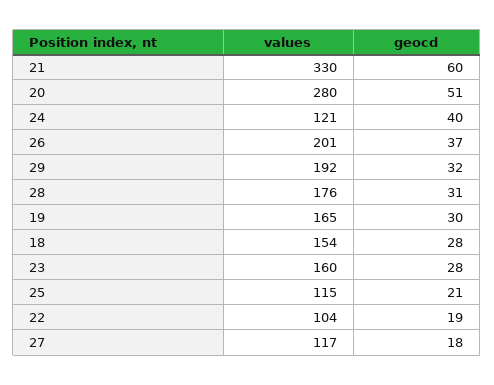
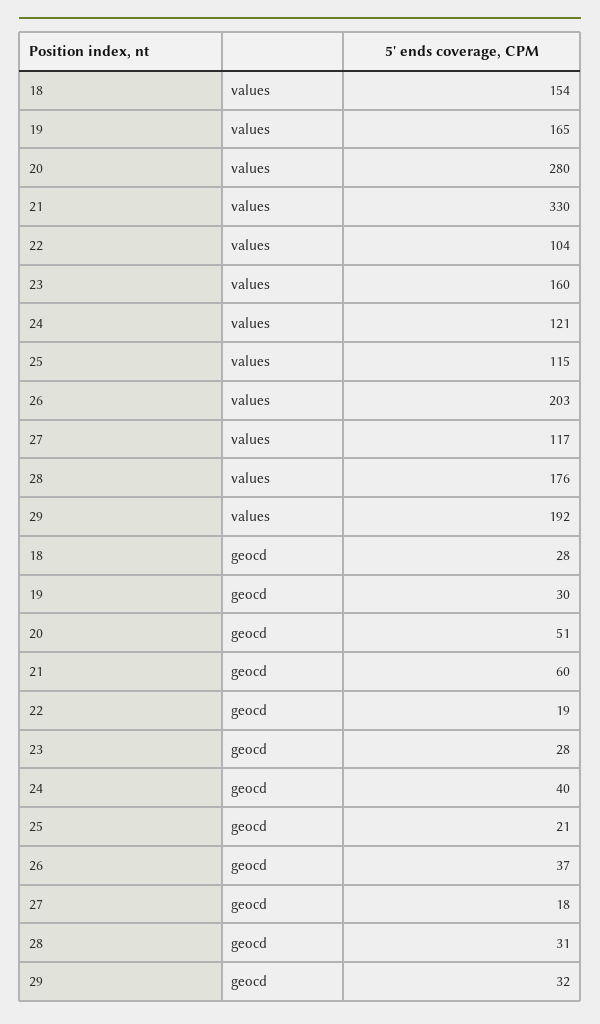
values, 26: 201 -> 203

